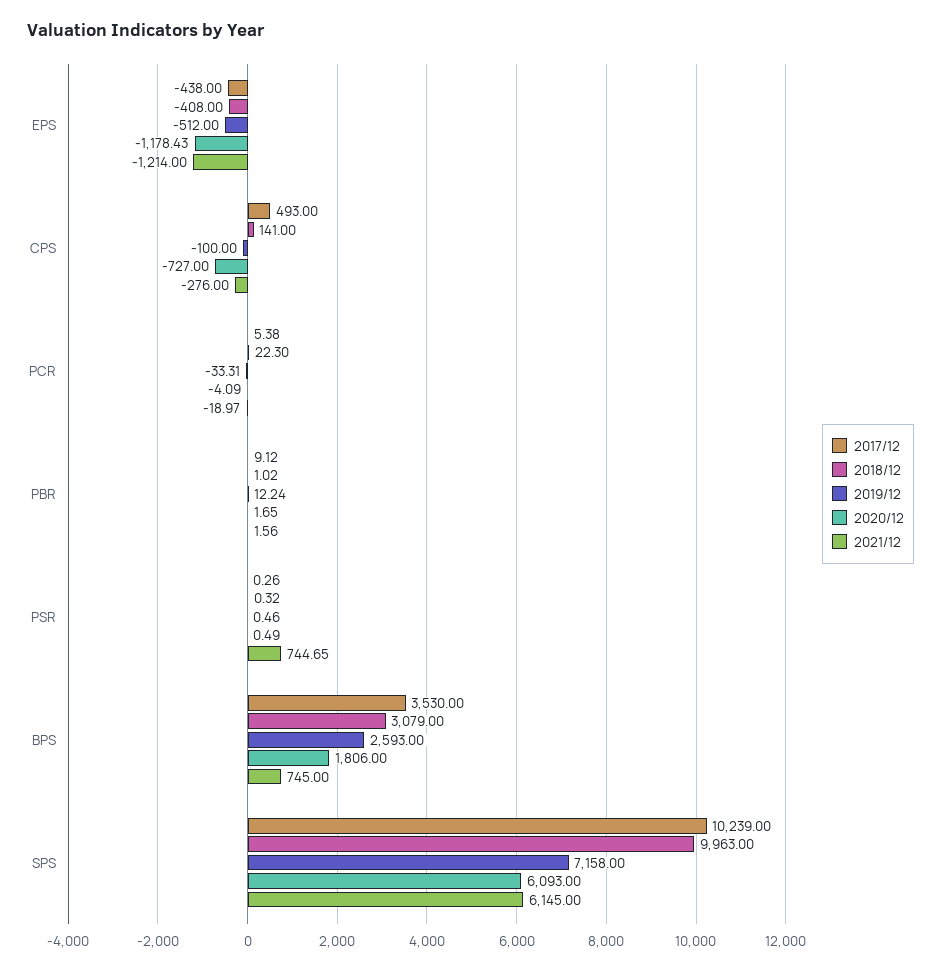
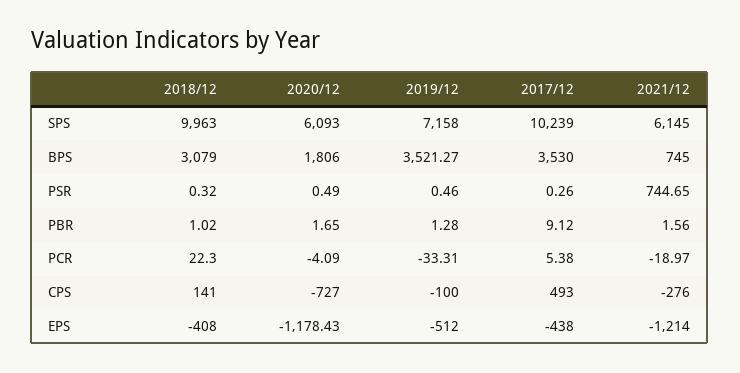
2019/12, PBR: 12.24 -> 1.28
2019/12, BPS: 2593 -> 3521.27

